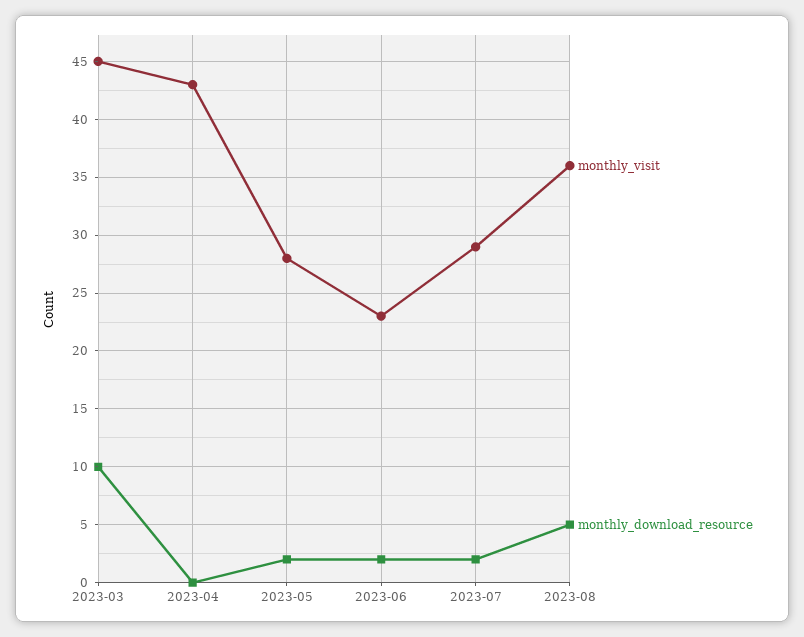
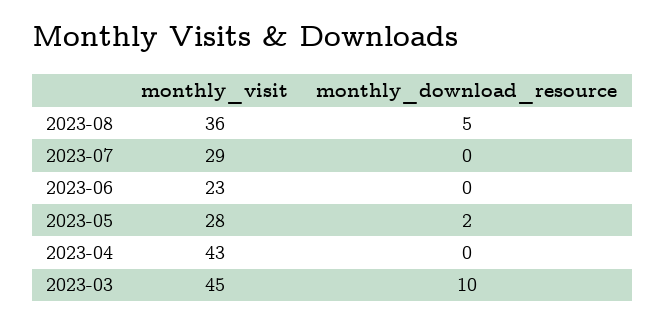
monthly_download_resource, 2023-06: 2 -> 0
monthly_download_resource, 2023-07: 2 -> 0

